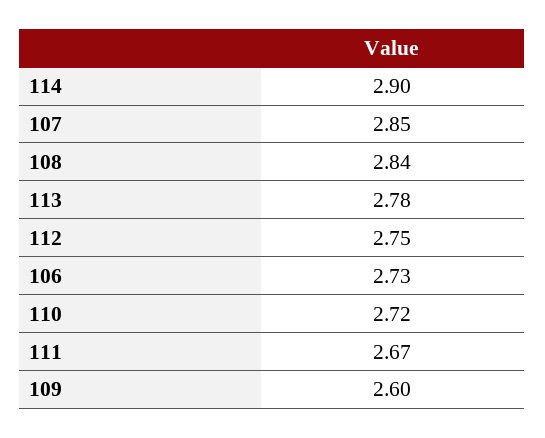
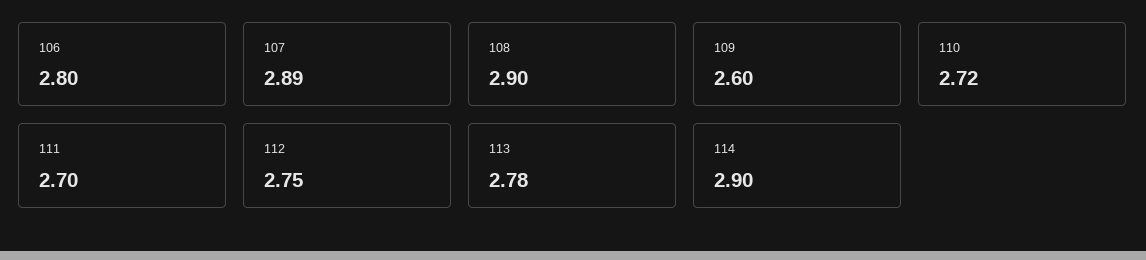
107: 2.85 -> 2.89
108: 2.84 -> 2.9
106: 2.73 -> 2.8
111: 2.67 -> 2.7

